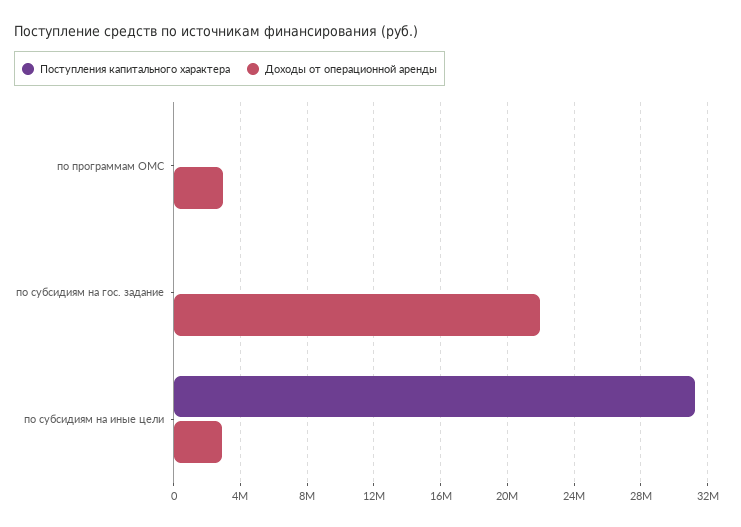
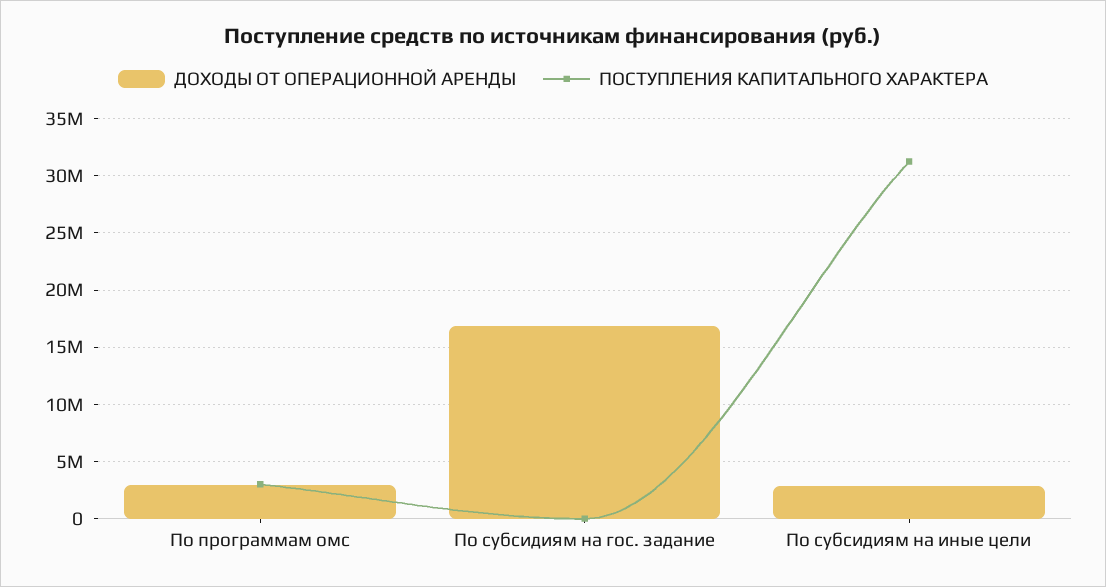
Поступления капитального характера, по программам ОМС: 0 -> 3000000
Доходы от операционной аренды, по субсидиям на гос. задание: 22000000 -> 17000000

